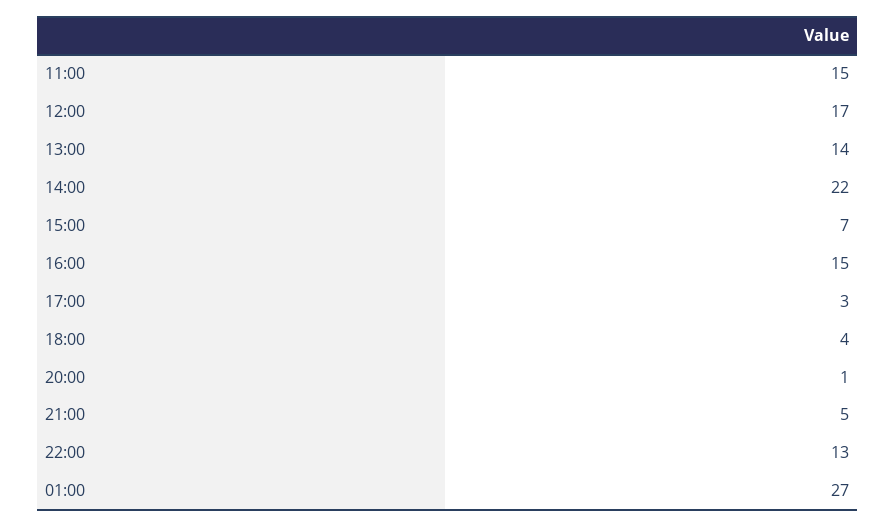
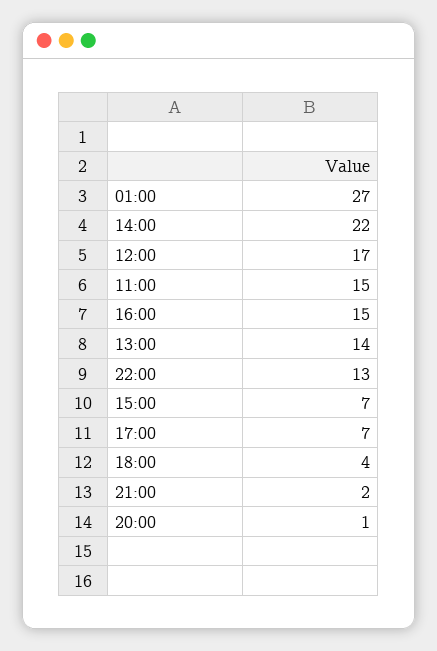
17:00: 3 -> 7
21:00: 5 -> 2

